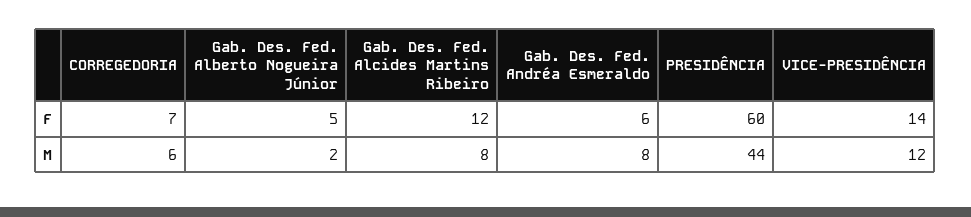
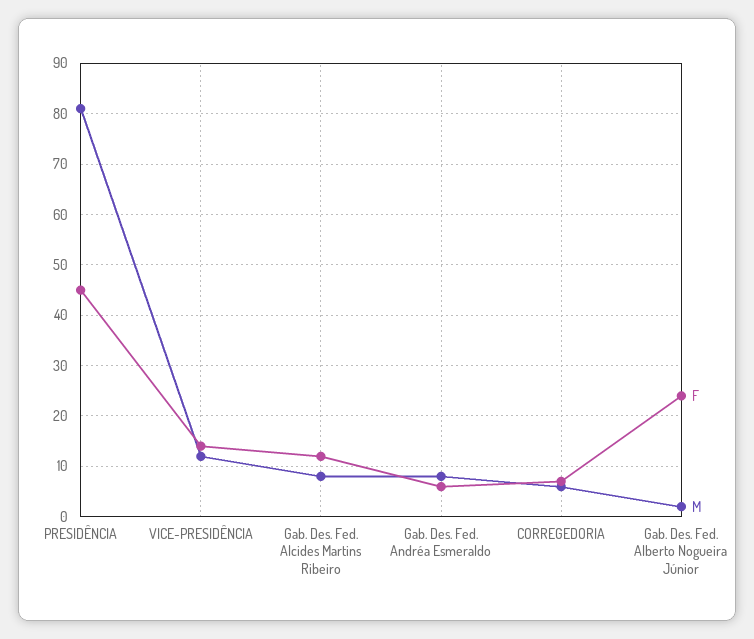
F, Gab. Des. Fed. Alberto Nogueira Júnior: 5 -> 25
F, PRESIDÊNCIA: 60 -> 45
M, PRESIDÊNCIA: 44 -> 80

